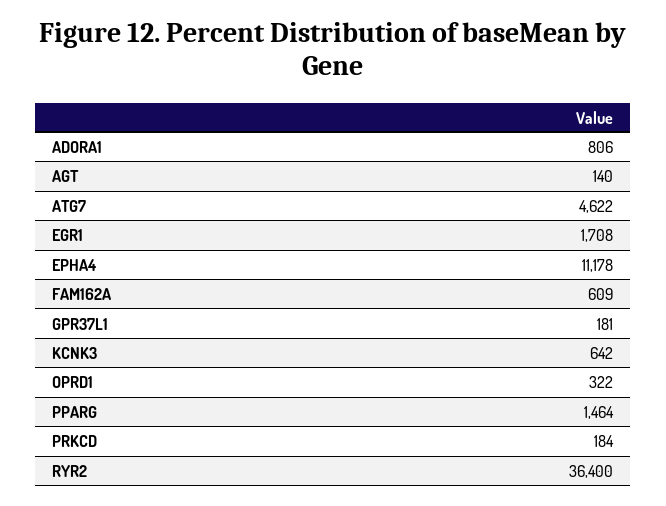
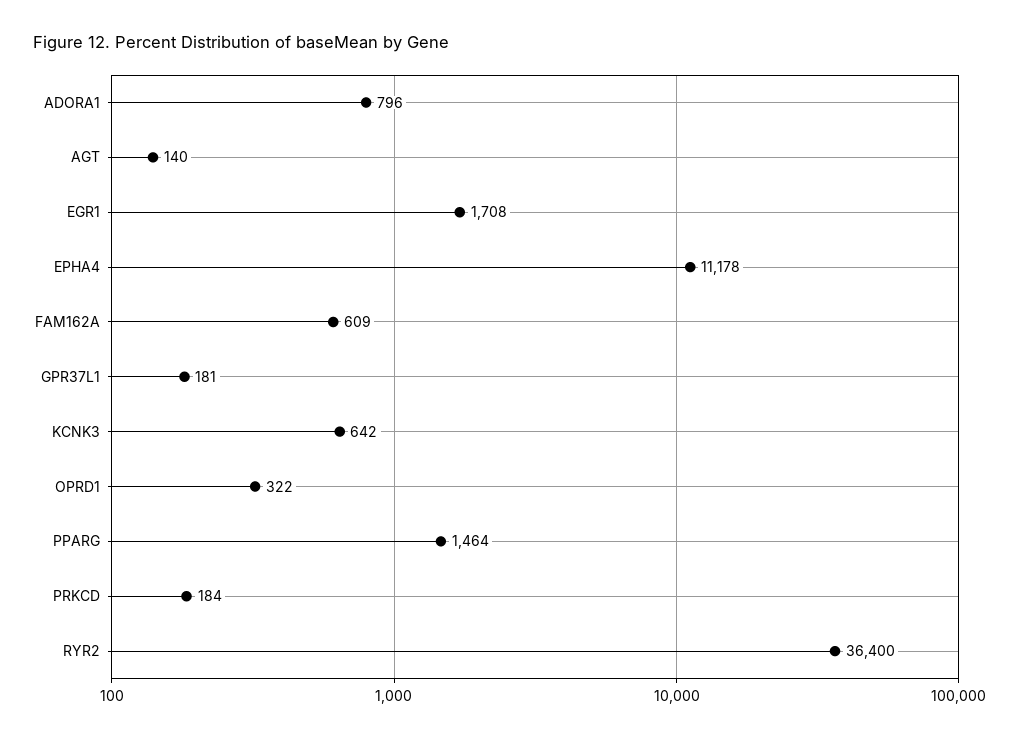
ADORA1: 806 -> 796
ATG7: 4622 -> none

